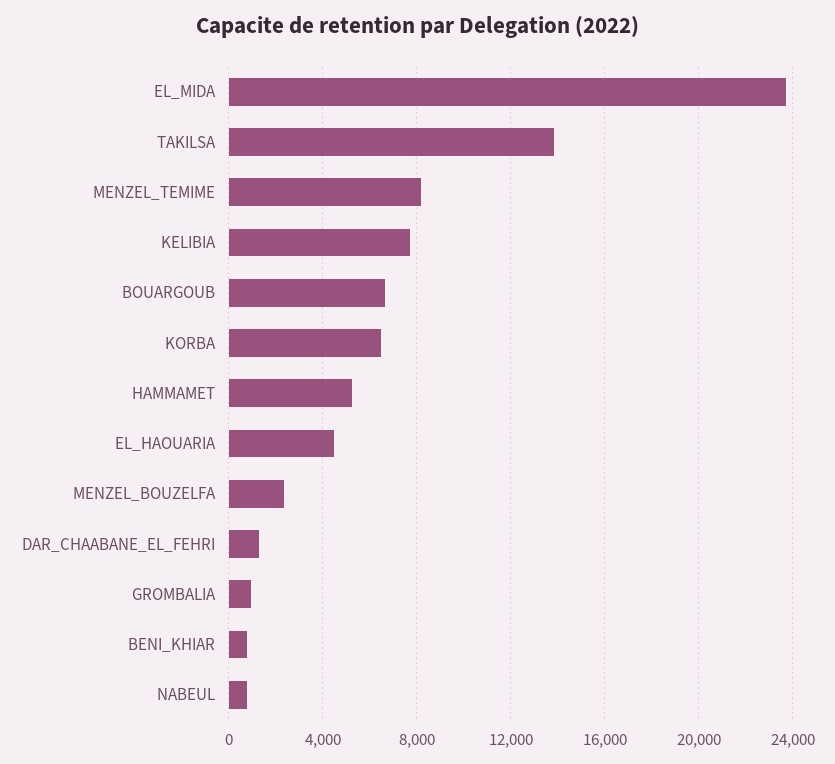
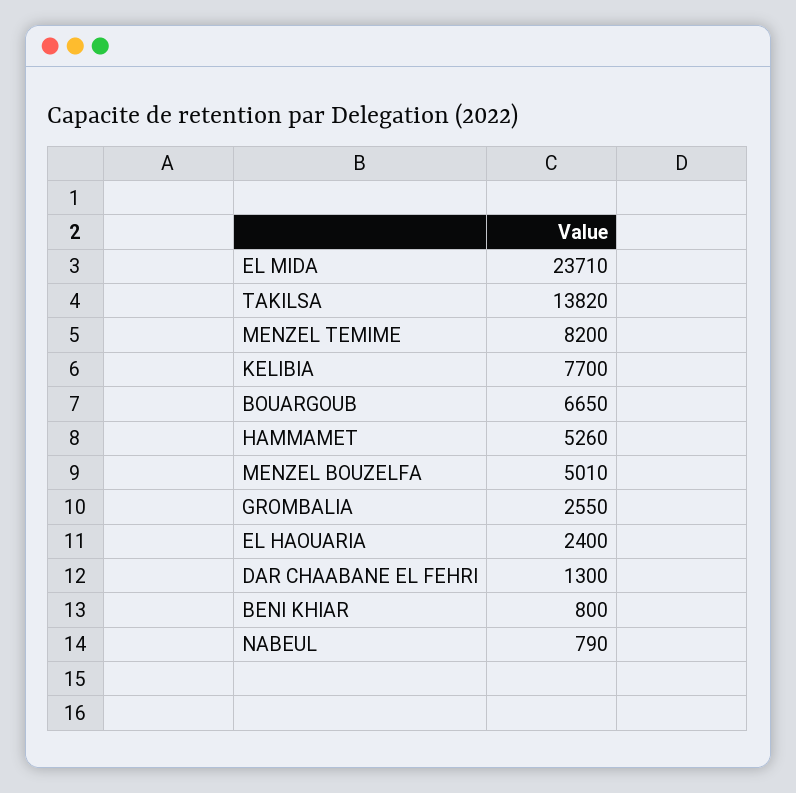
KORBA: 6500 -> none
EL_HAOUARIA: 4500 -> 2400
MENZEL_BOUZELFA: 2500 -> 5010
GROMBALIA: 1000 -> 2550

